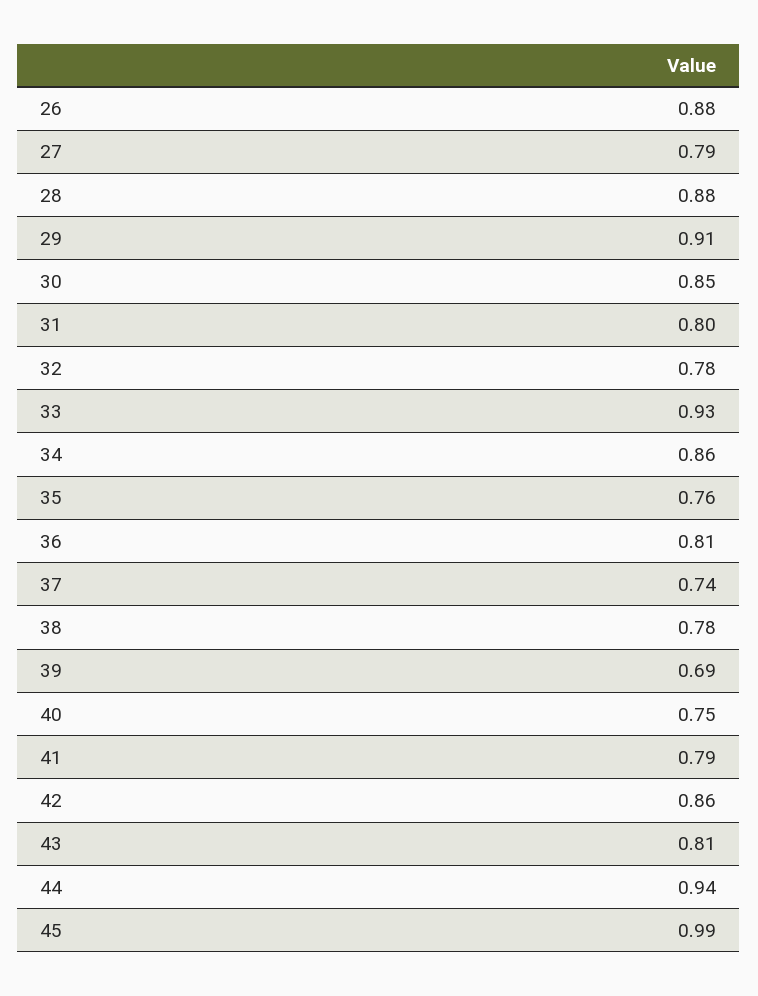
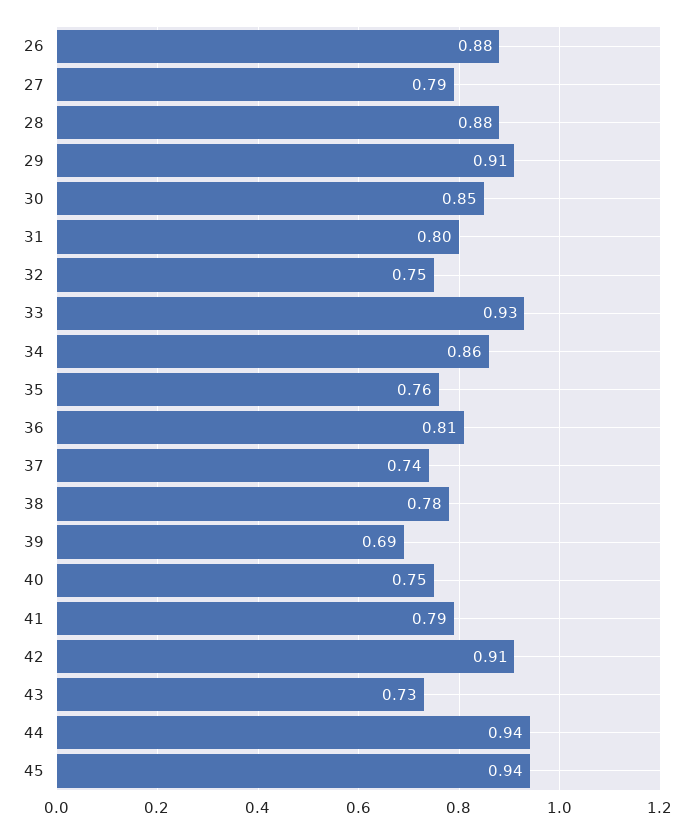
32: 0.78 -> 0.75
42: 0.86 -> 0.91
43: 0.81 -> 0.73
45: 0.99 -> 0.94

